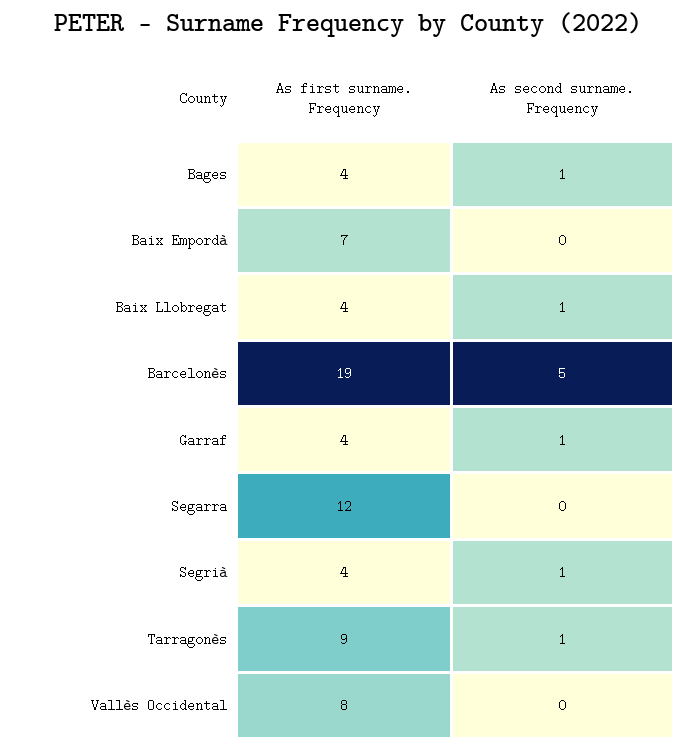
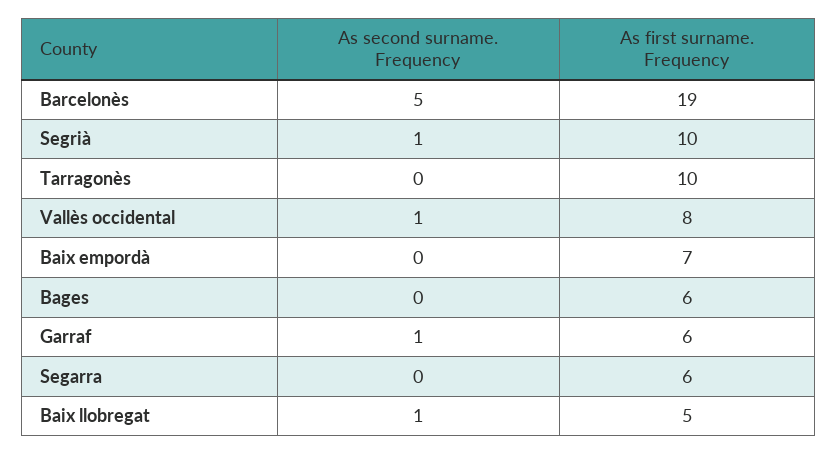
As first surname. Frequency, Bages: 4 -> 6
As second surname. Frequency, Bages: 1 -> 0
As first surname. Frequency, Baix Llobregat: 4 -> 5
As first surname. Frequency, Garraf: 4 -> 6
As first surname. Frequency, Segarra: 12 -> 6
As first surname. Frequency, Segrià: 4 -> 10
As first surname. Frequency, Tarragonès: 9 -> 10
As second surname. Frequency, Tarragonès: 1 -> 0
As second surname. Frequency, Vallès Occidental: 0 -> 1

